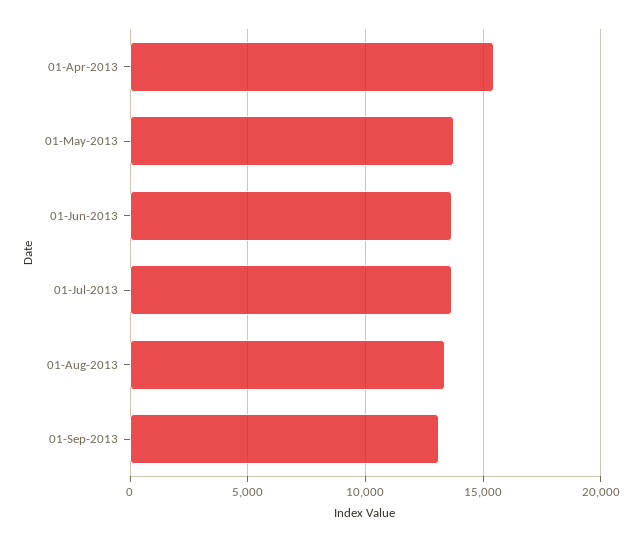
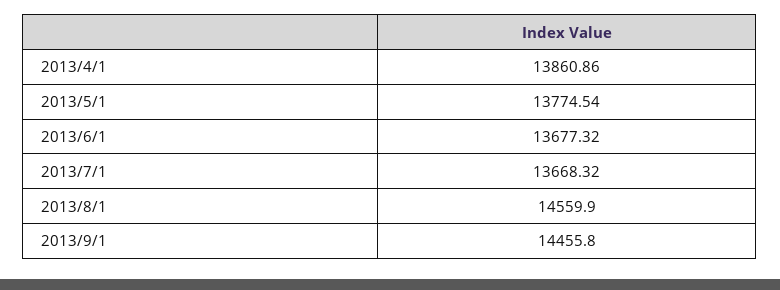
01-Apr-2013: 15500 -> 13860.86
01-Aug-2013: 13500 -> 14559.9
01-Sep-2013: 13000 -> 14455.8

